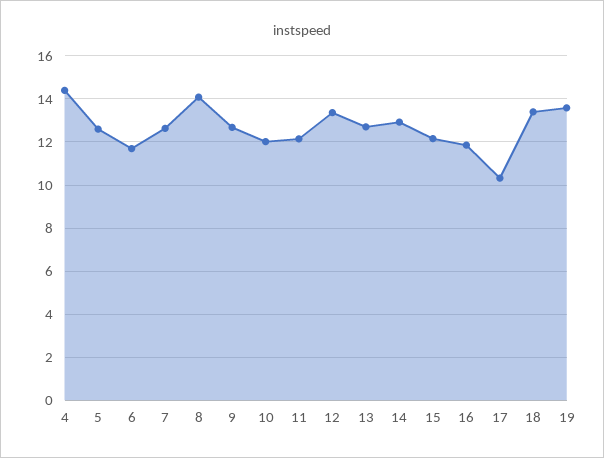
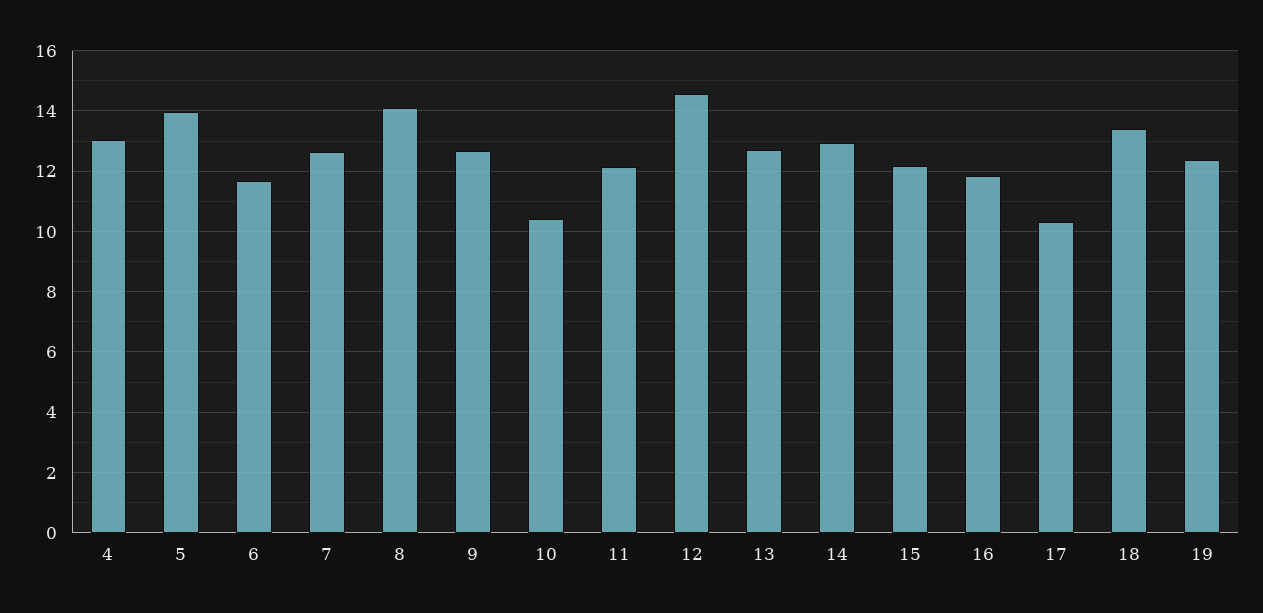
4: 14.5 -> 13
5: 12.5 -> 14
10: 12 -> 10.4
12: 13.5 -> 14.6
19: 13.5 -> 12.4

